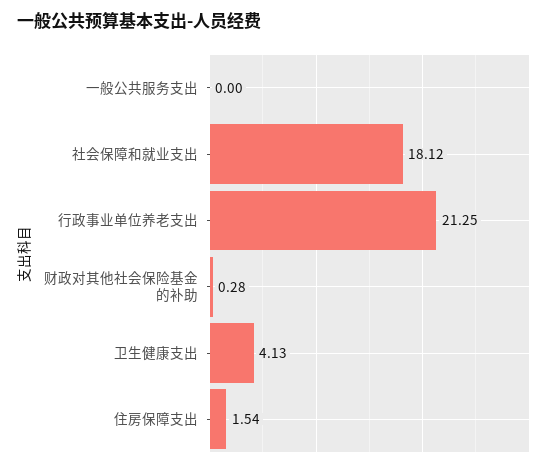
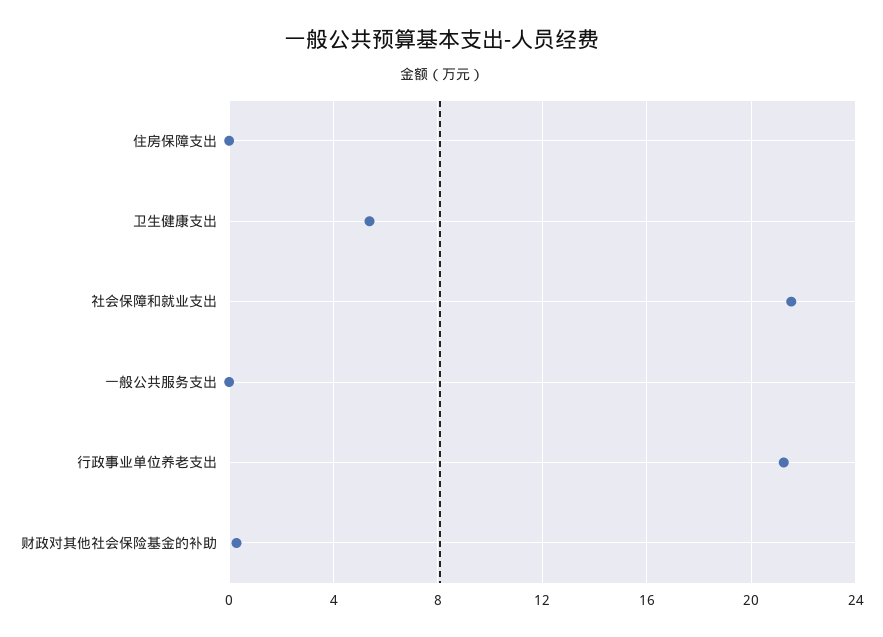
社会保障和就业支出: 18.12 -> 21.5
卫生健康支出: 4.13 -> 5.5
住房保障支出: 1.54 -> 0

